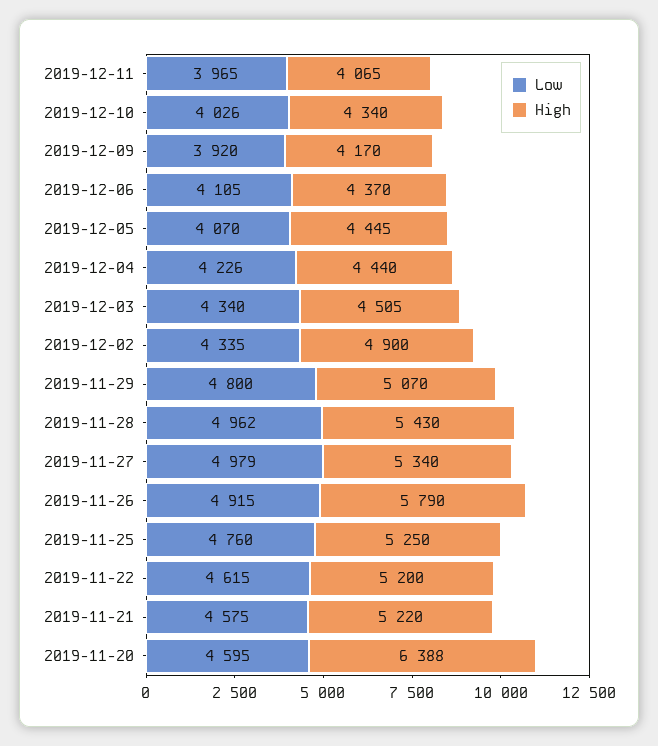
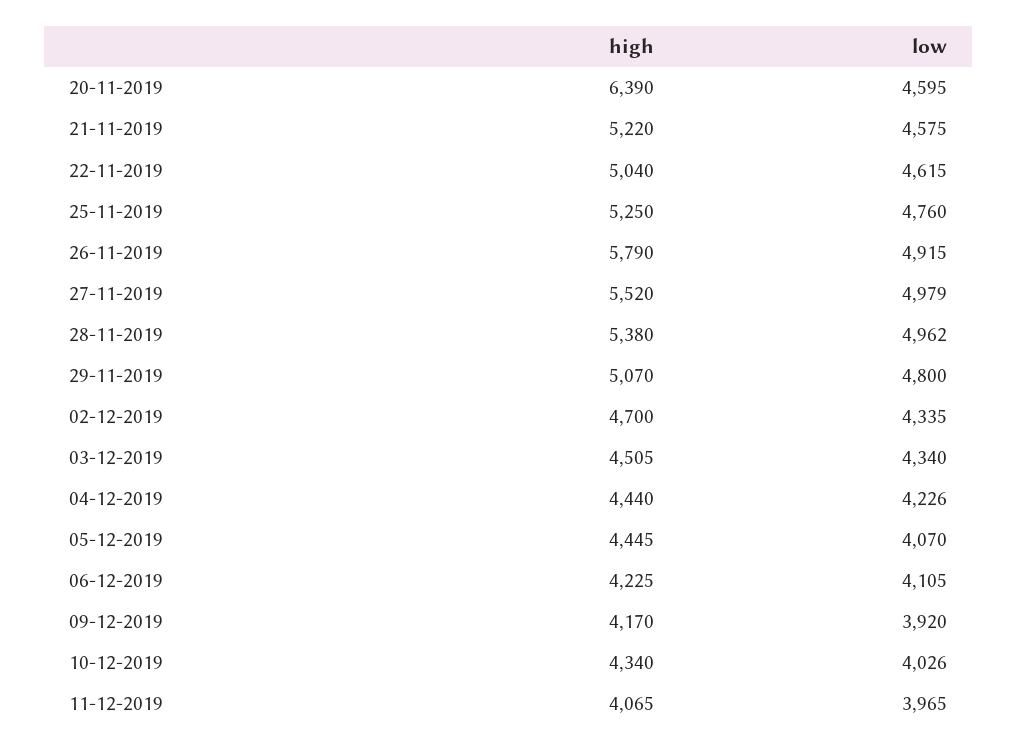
High, 2019-12-06: 4370 -> 4225
High, 2019-12-02: 4900 -> 4700
High, 2019-11-28: 5430 -> 5380
High, 2019-11-27: 5340 -> 5520
High, 2019-11-22: 5200 -> 5040
High, 2019-11-20: 6388 -> 6390

